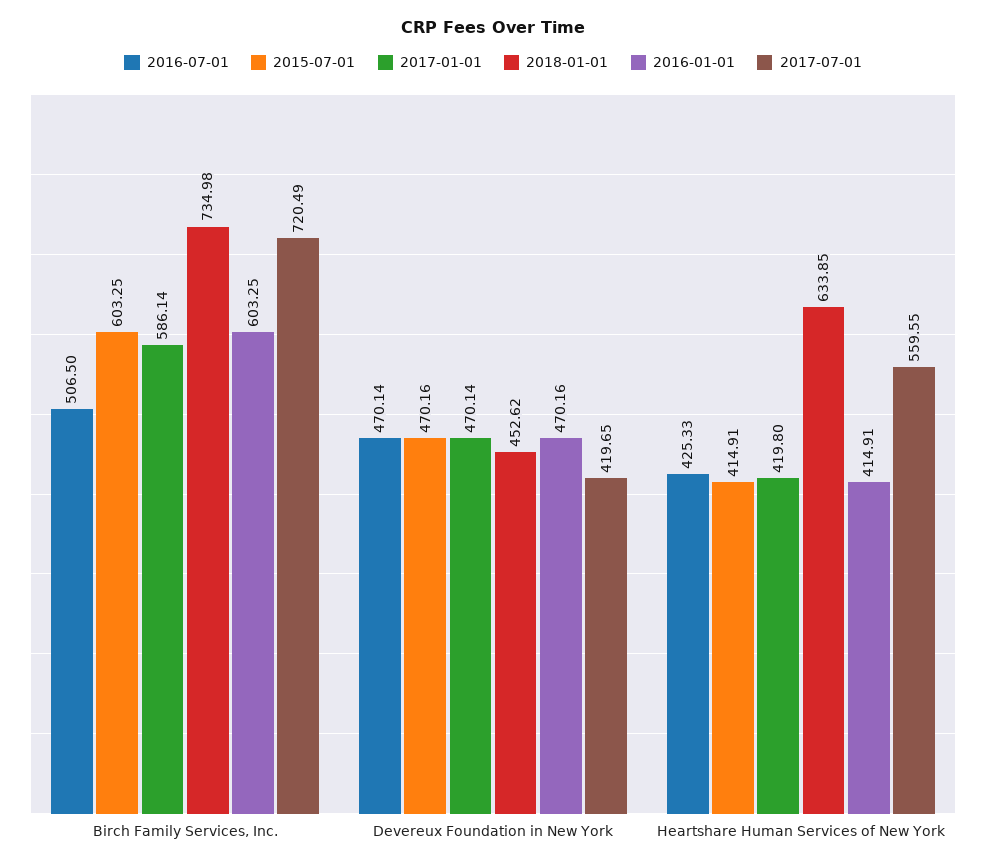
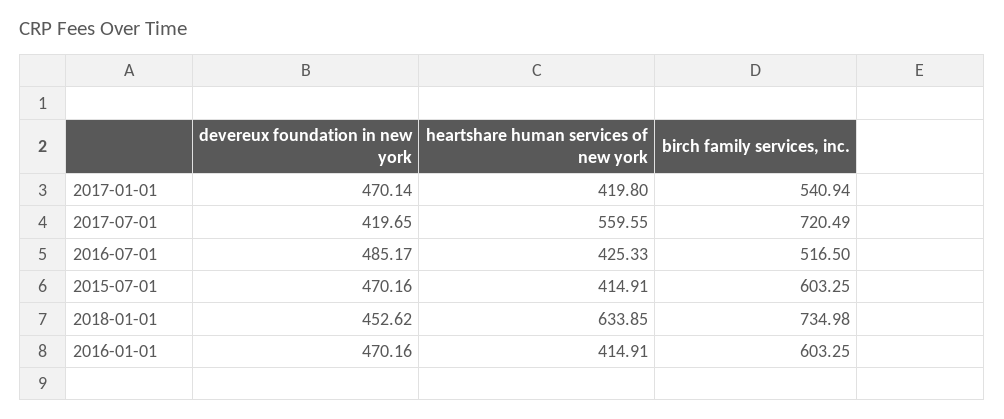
2016-07-01, Birch Family Services, Inc.: 506.5 -> 516.5
2017-01-01, Birch Family Services, Inc.: 586.14 -> 540.94
2016-07-01, Devereux Foundation in New York: 470.14 -> 485.17

